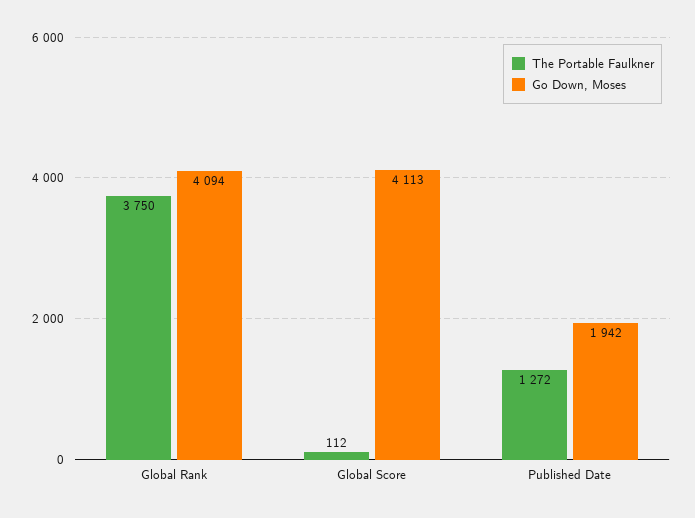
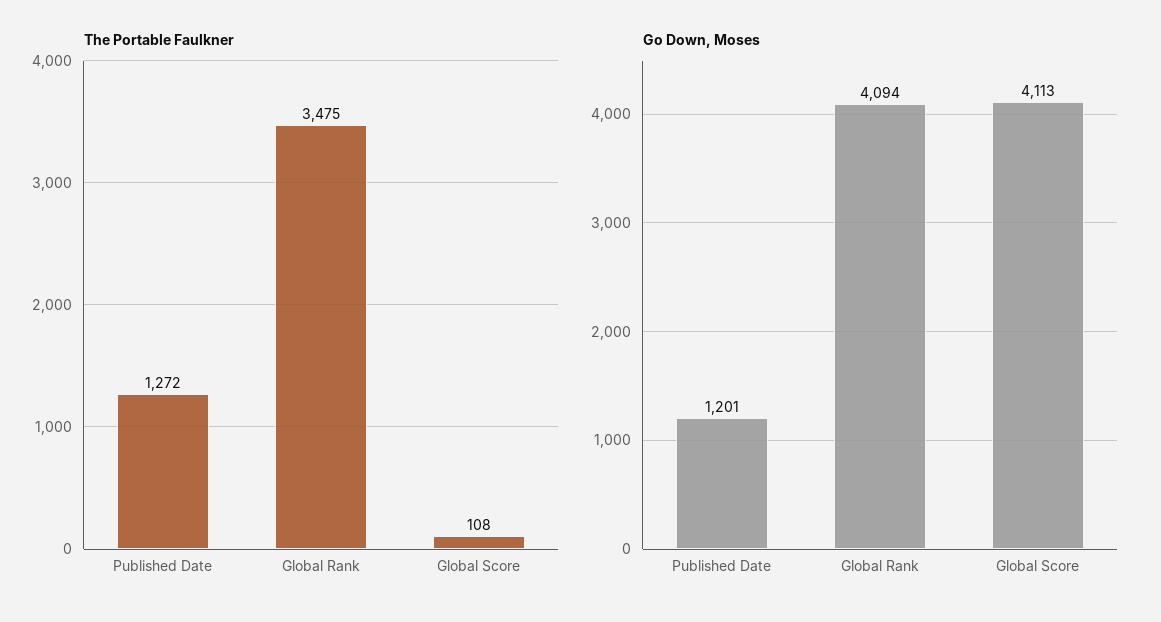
The Portable Faulkner, Global Rank: 3750 -> 3475
The Portable Faulkner, Global Score: 112 -> 108
Go Down, Moses, Published Date: 1942 -> 1201

